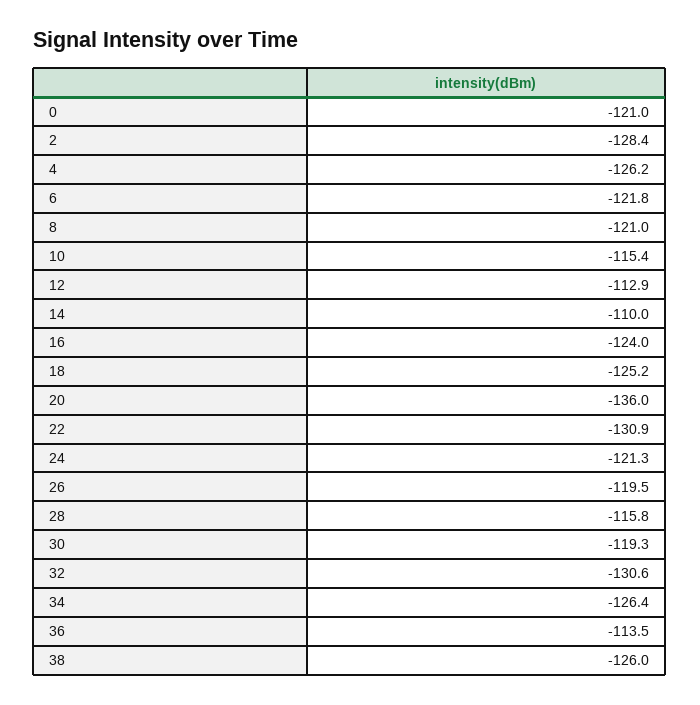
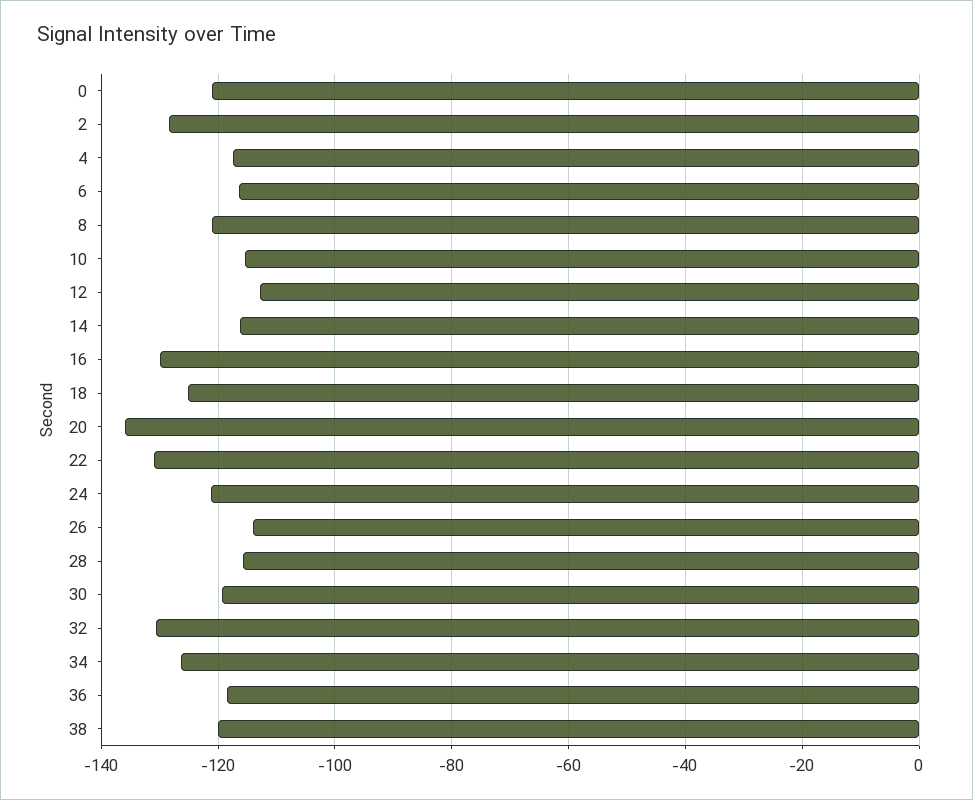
4: -126.2 -> -118
6: -121.8 -> -116
14: -110 -> -116
16: -124 -> -130
26: -119.5 -> -114
36: -113.5 -> -118
38: -126 -> -120

